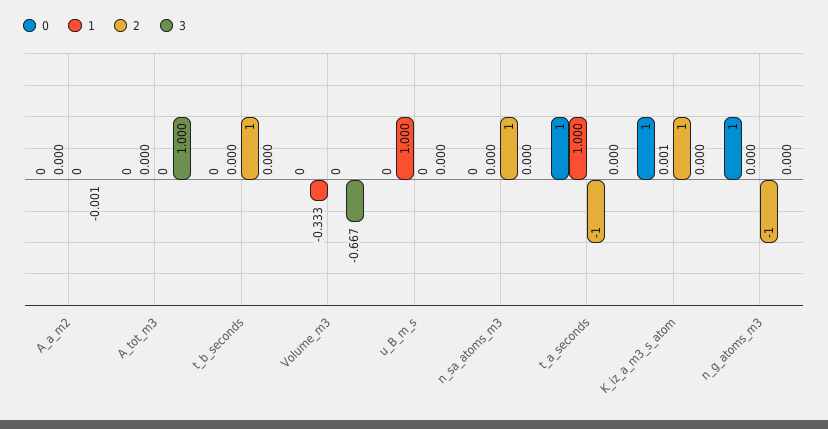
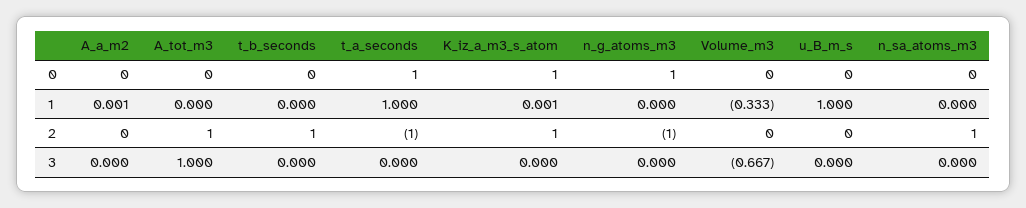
1, A_a_m2: 0 -> 0.001
3, A_a_m2: -0.001 -> 0
2, A_tot_m3: 0 -> 1

